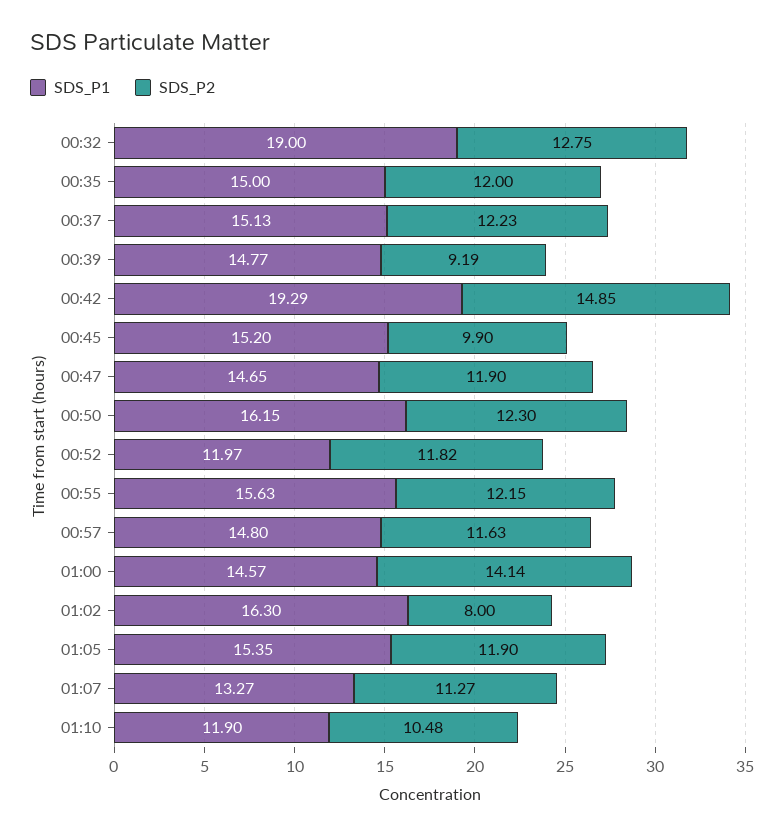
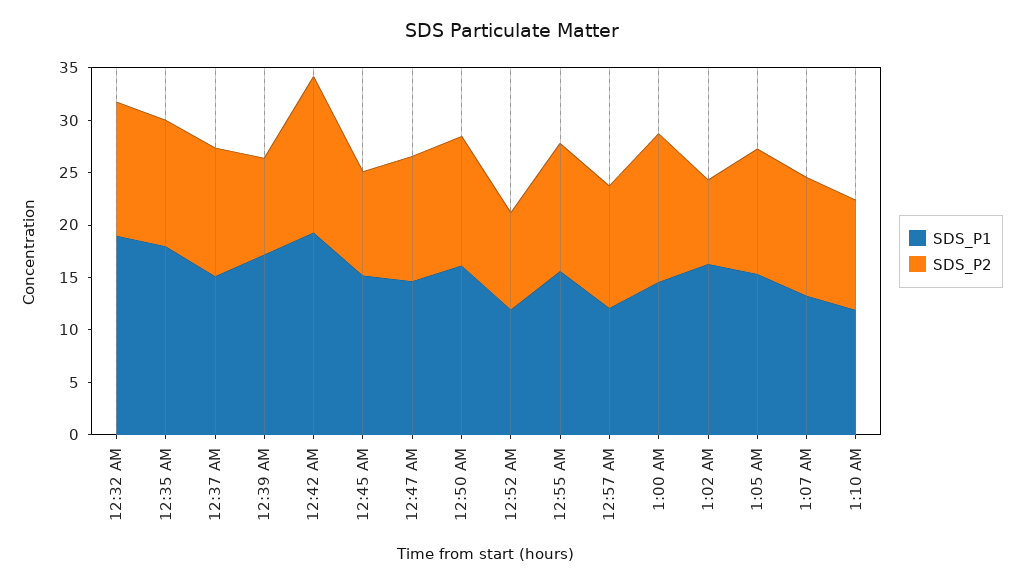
SDS_P1, 00:35: 15 -> 18
SDS_P1, 00:39: 14.77 -> 17
SDS_P2, 00:52: 11.82 -> 9
SDS_P1, 00:57: 14.8 -> 12

